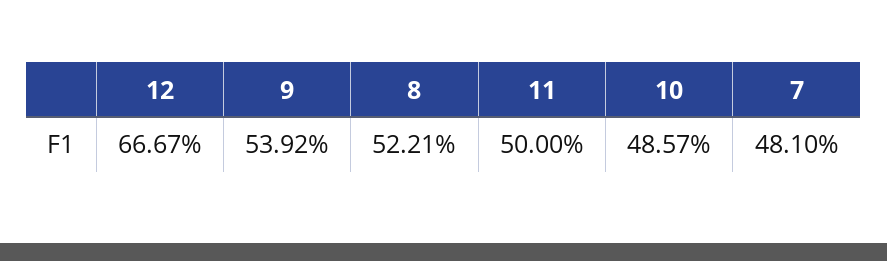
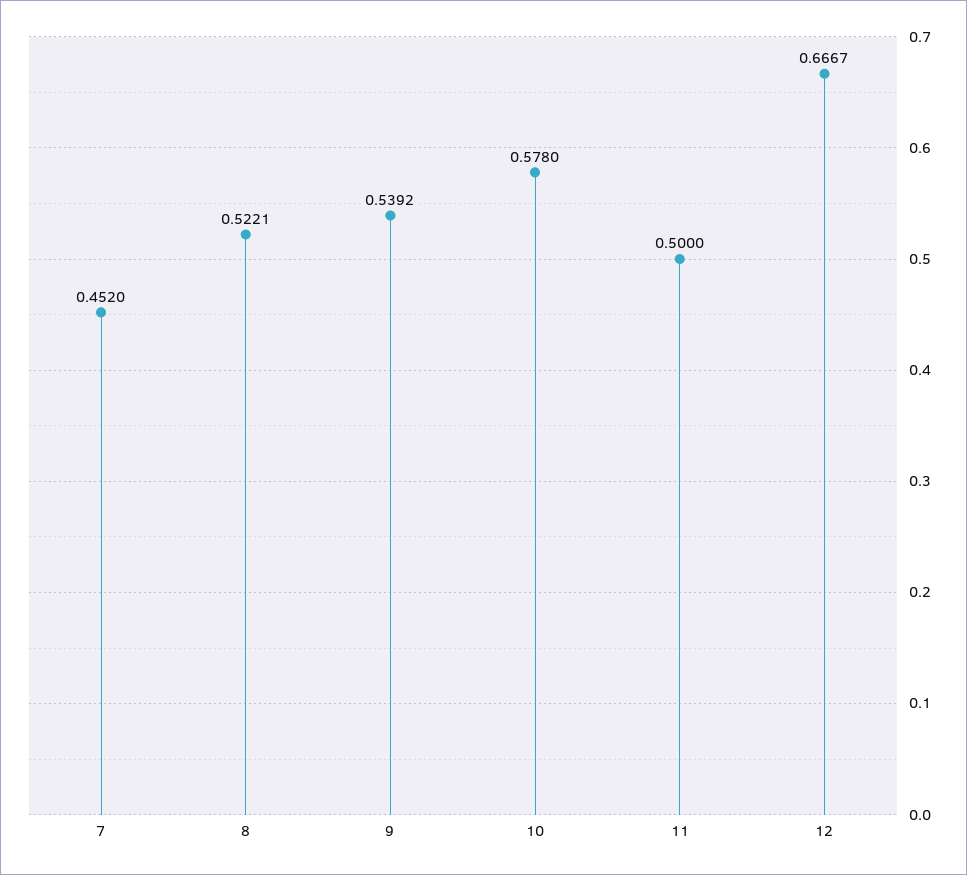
10: 0.4857 -> 0.578
7: 0.481 -> 0.452

